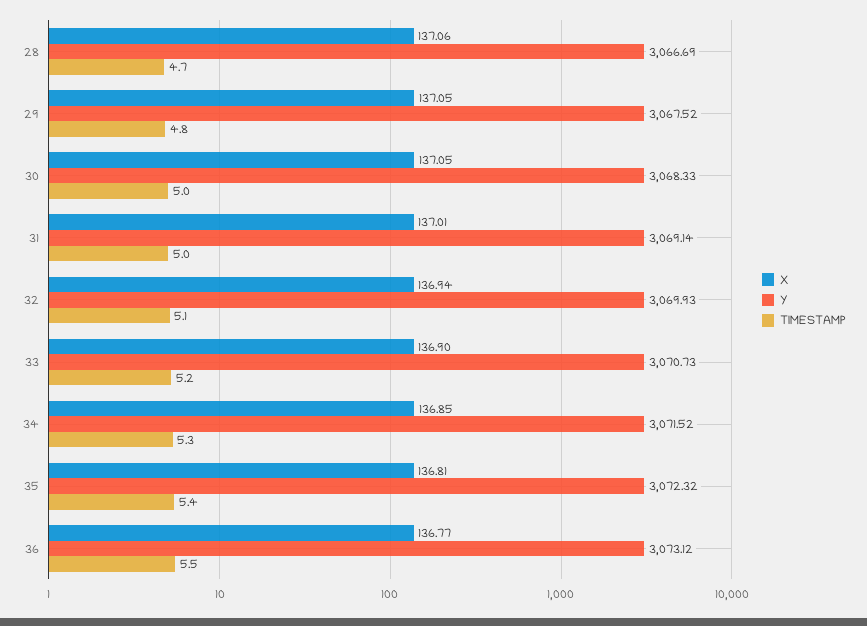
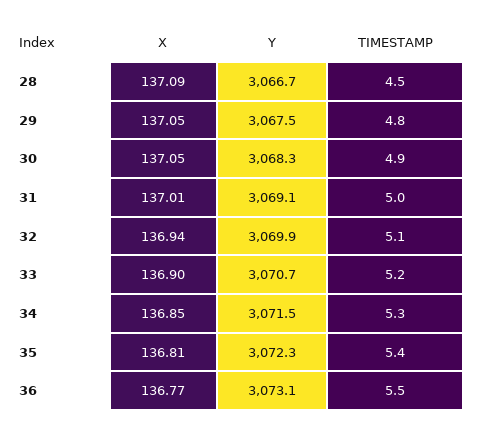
X, 28: 137.06 -> 137.09
TIMESTAMP, 28: 4.7 -> 4.5
TIMESTAMP, 30: 5 -> 4.9

